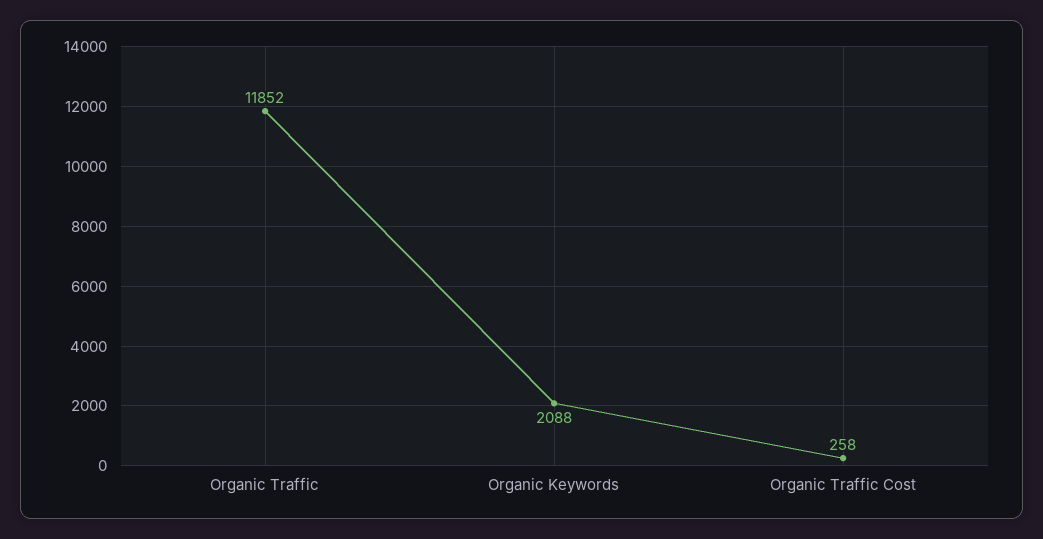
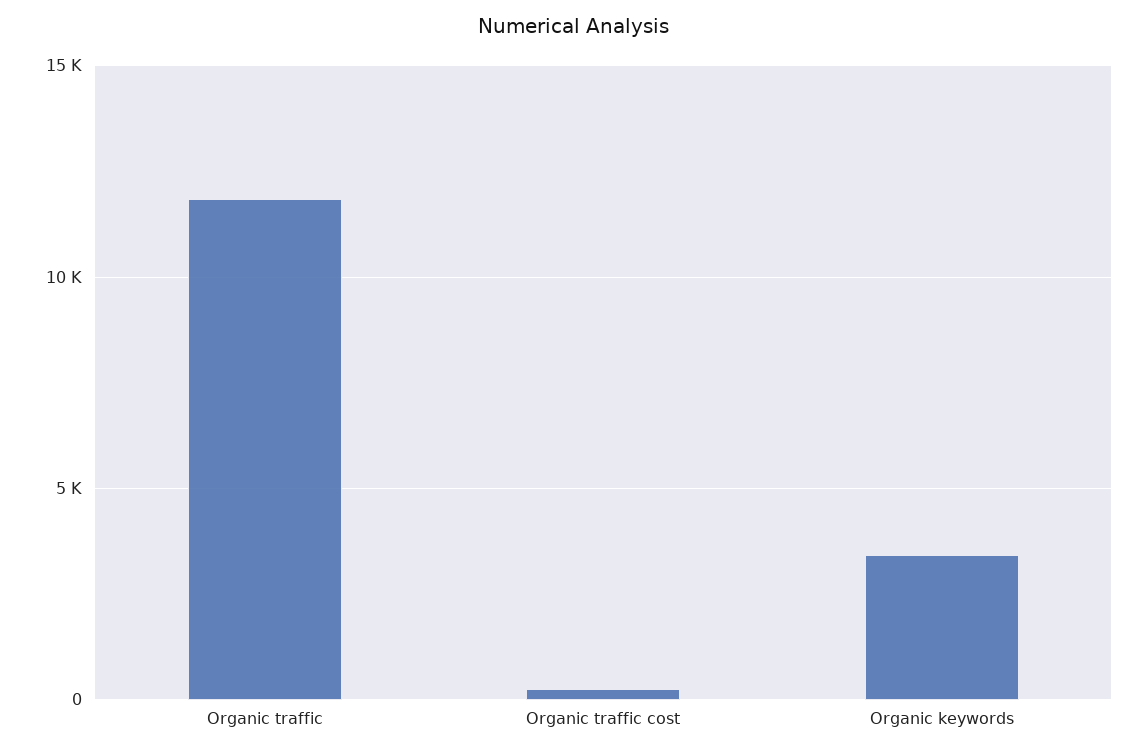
Organic Keywords: 2088 -> 3500

